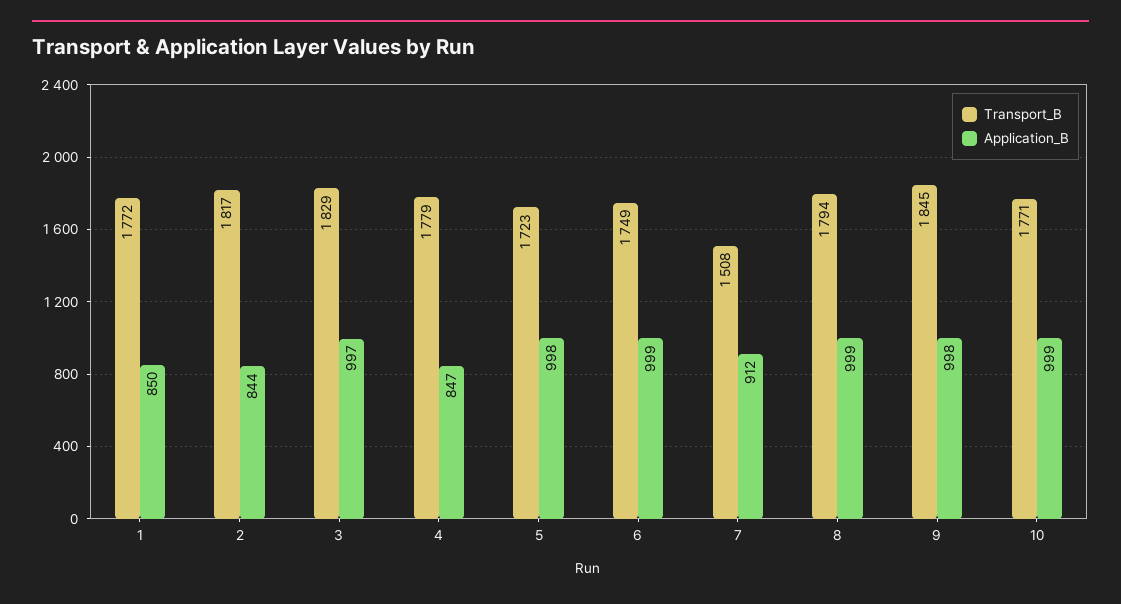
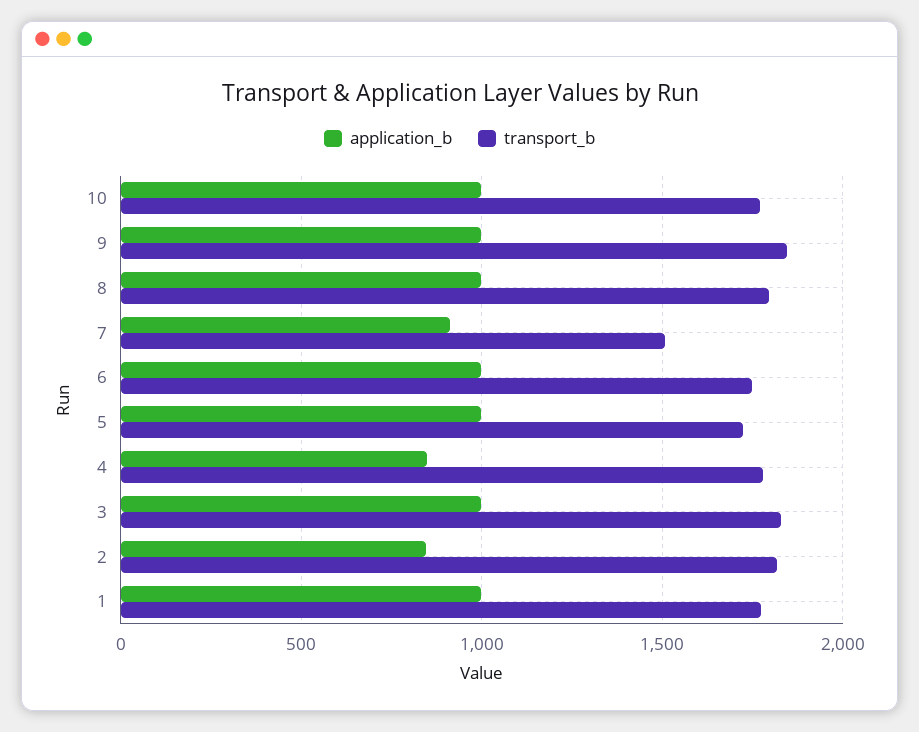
Application_B, 1: 850 -> 1000

